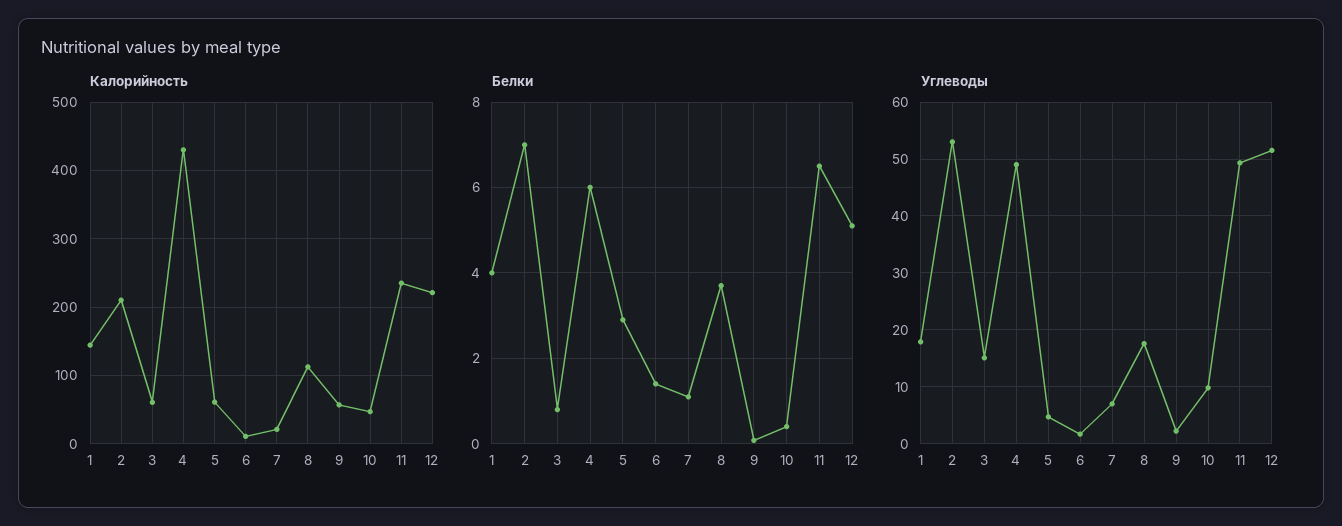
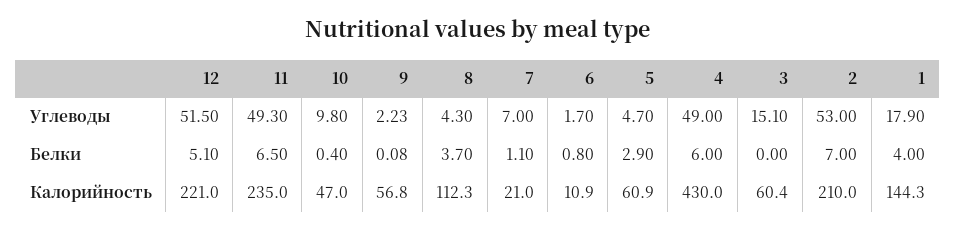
Белки, 3: 0.8 -> 0
Белки, 6: 1.4 -> 0.8
Углеводы, 8: 18 -> 4.3

